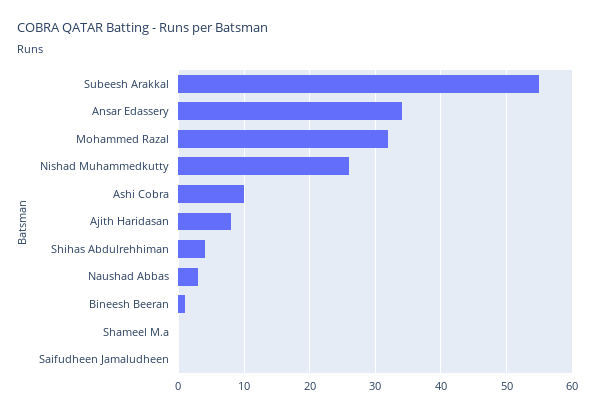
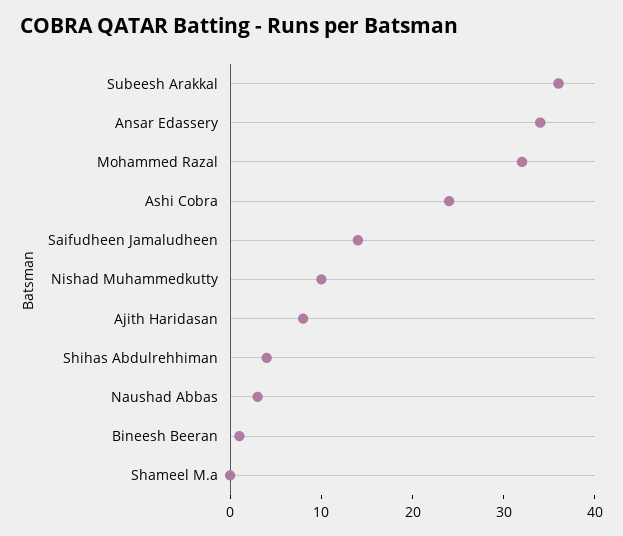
Subeesh Arakkal: 55 -> 36
Nishad Muhammedkutty: 26 -> 10
Ashi Cobra: 10 -> 24
Saifudheen Jamaludheen: 0 -> 14

